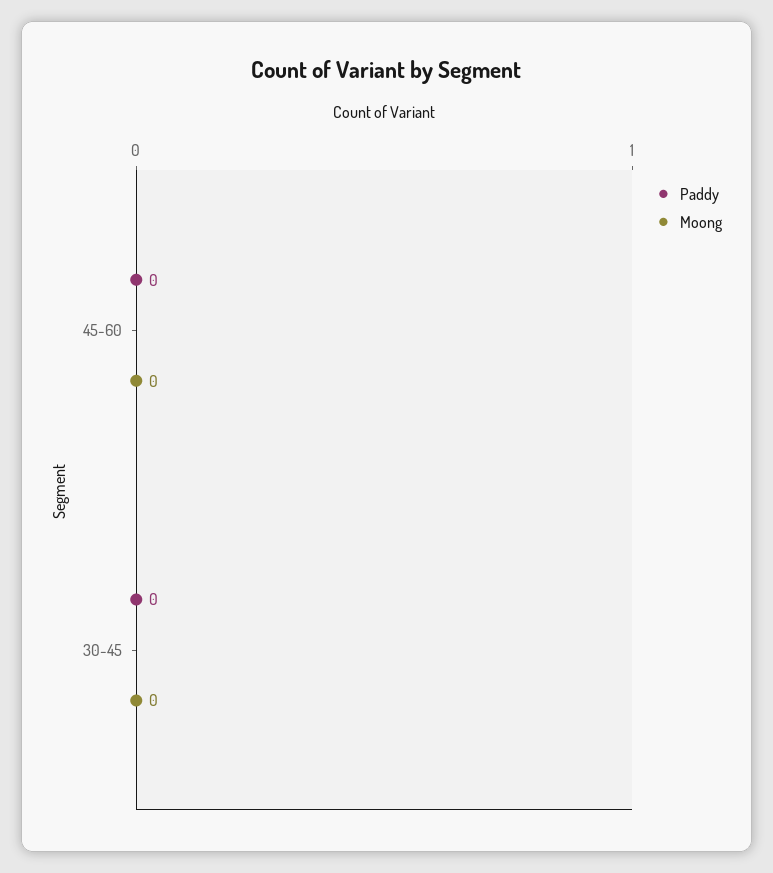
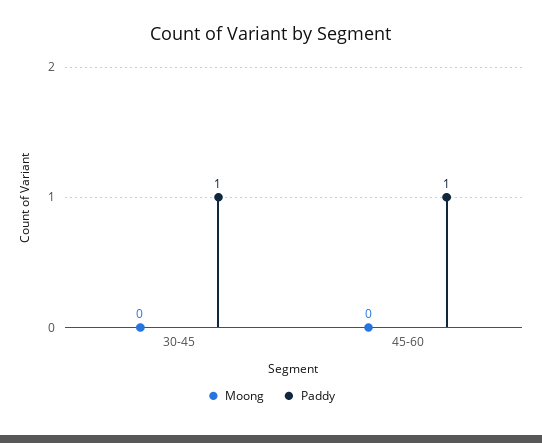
Paddy, 45-60: 0 -> 1
Paddy, 30-45: 0 -> 1

